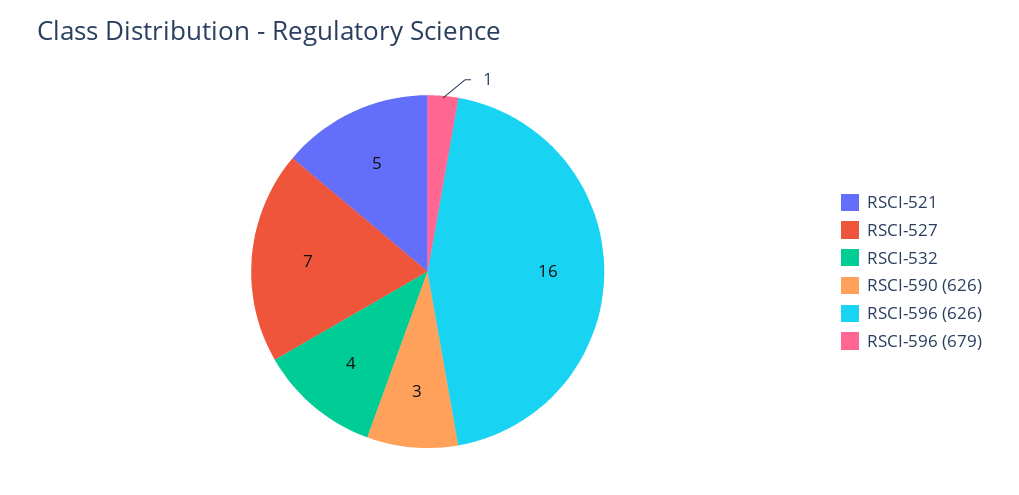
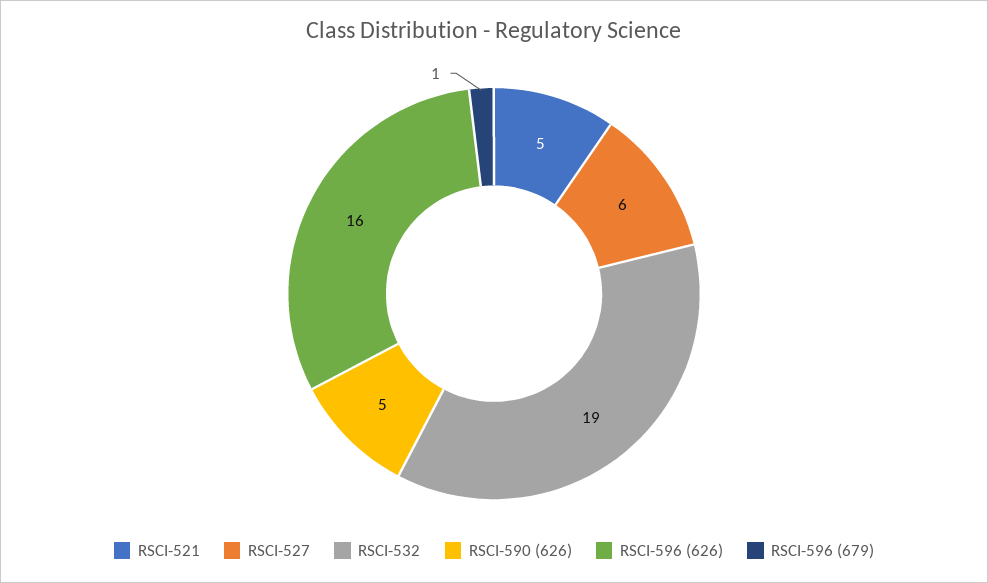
RSCI-527: 7 -> 6
RSCI-532: 4 -> 19
RSCI-590 (626): 3 -> 5

